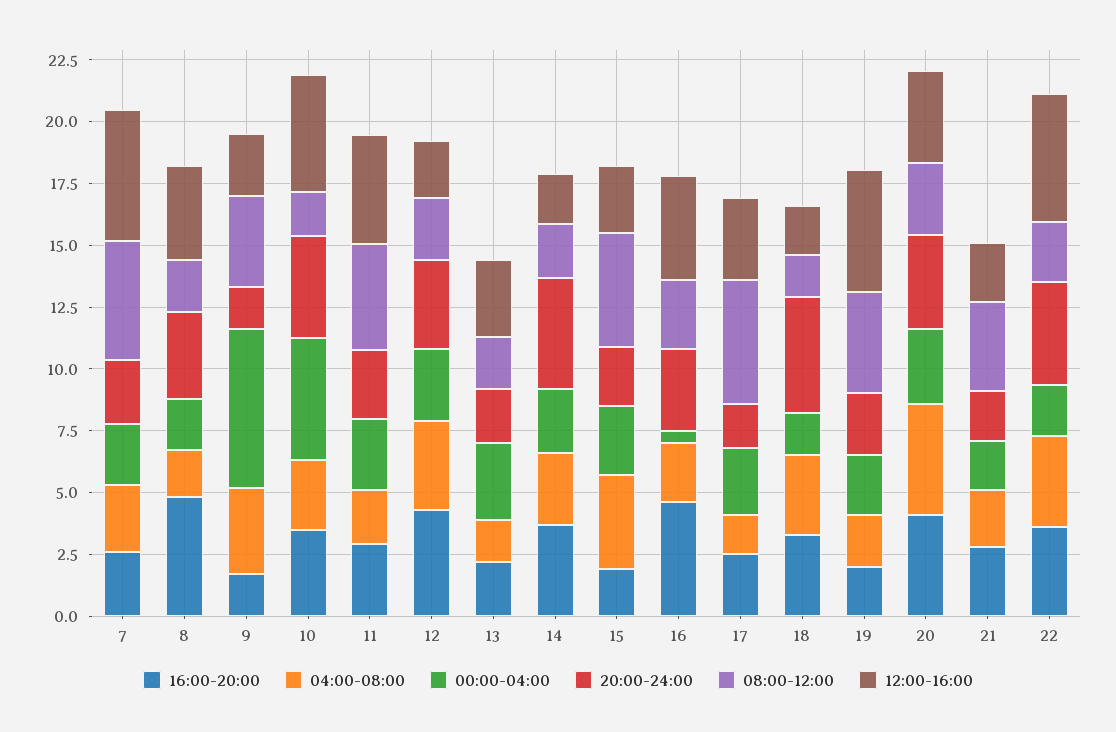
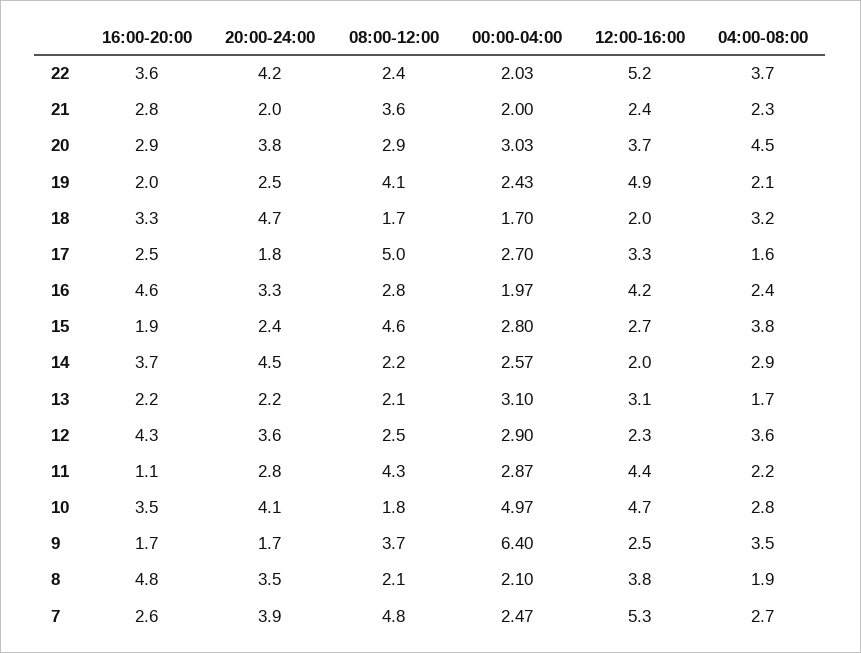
20:00-24:00, 7: 2.5 -> 3.9
16:00-20:00, 11: 3 -> 1.1
00:00-04:00, 16: 0.5 -> 1.97
16:00-20:00, 20: 4 -> 2.9

